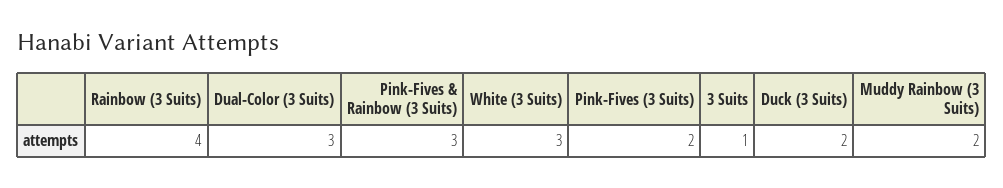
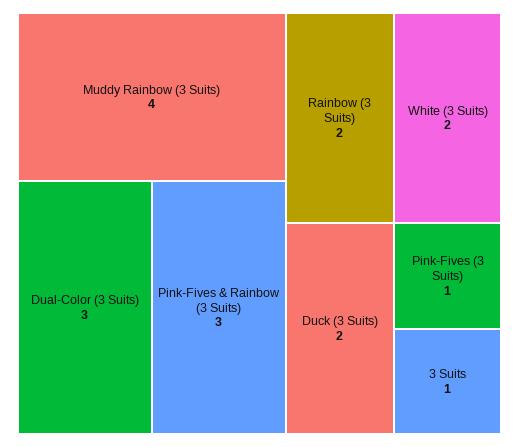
Rainbow (3 Suits): 4 -> 2
White (3 Suits): 3 -> 2
Pink-Fives (3 Suits): 2 -> 1
Muddy Rainbow (3 Suits): 2 -> 4

